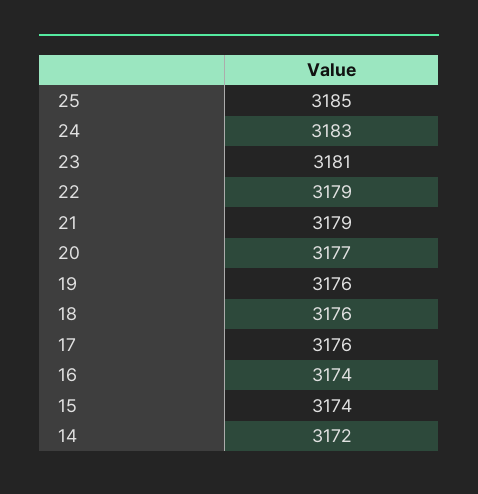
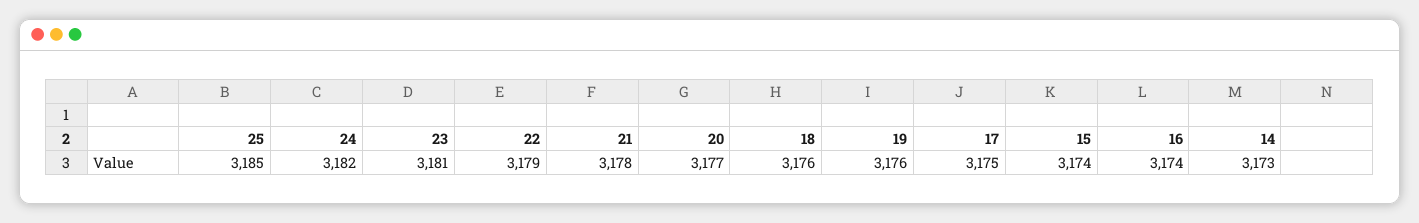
24: 3183 -> 3182
21: 3179 -> 3178
17: 3176 -> 3175
14: 3172 -> 3173

